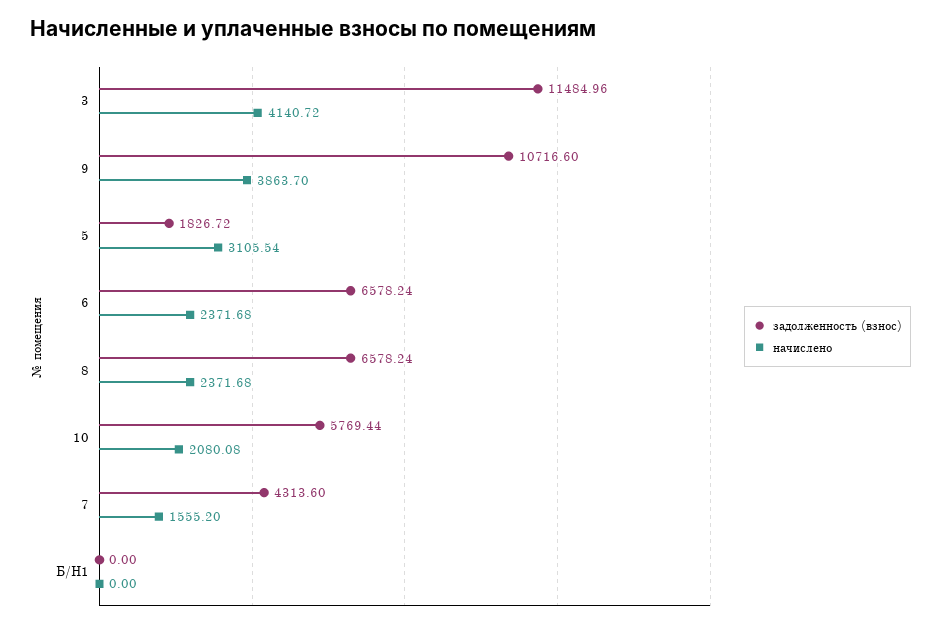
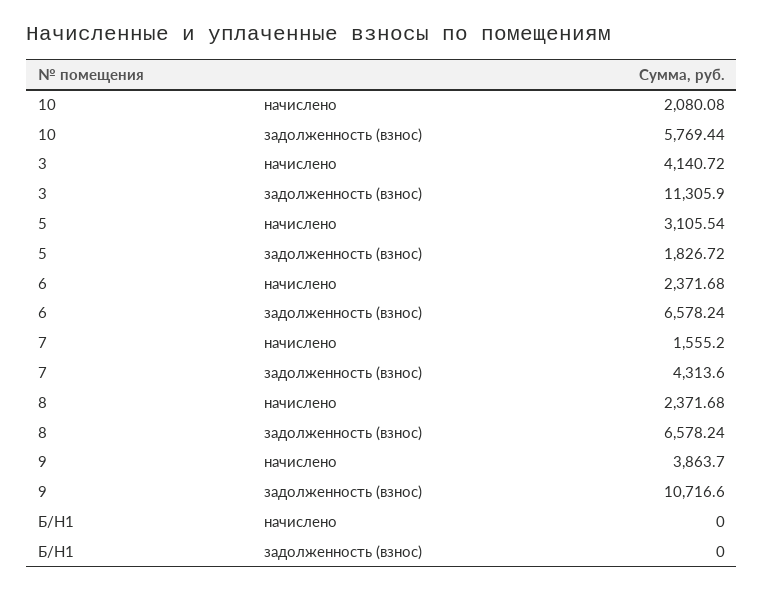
задолженность (взнос), 3: 11484.96 -> 11305.9

